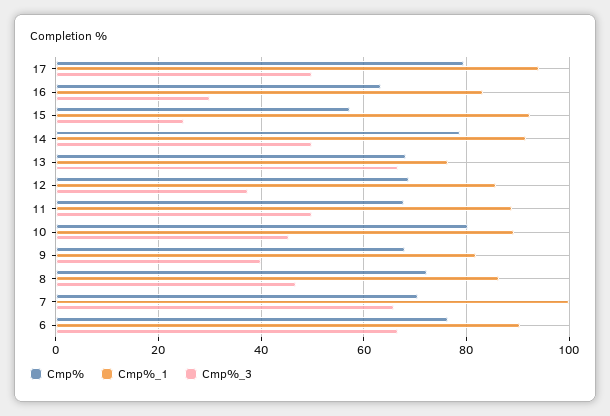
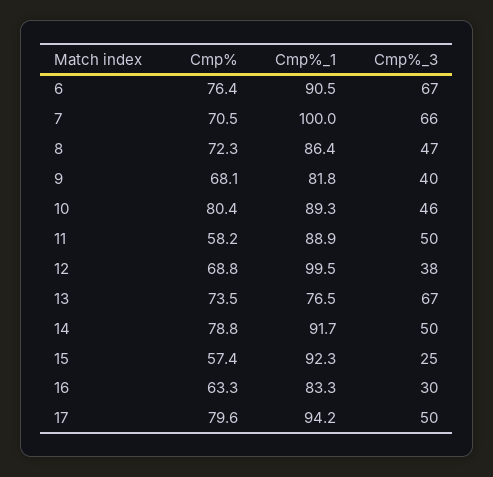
Cmp%, 13: 68 -> 73.5
Cmp%_1, 12: 86 -> 99.5
Cmp%, 11: 68 -> 58.2

